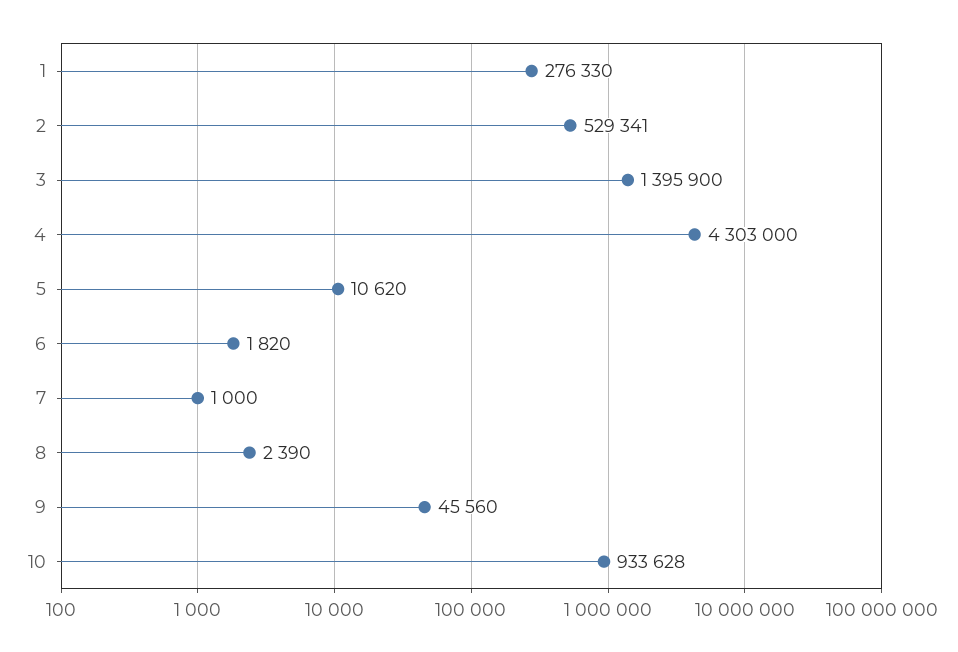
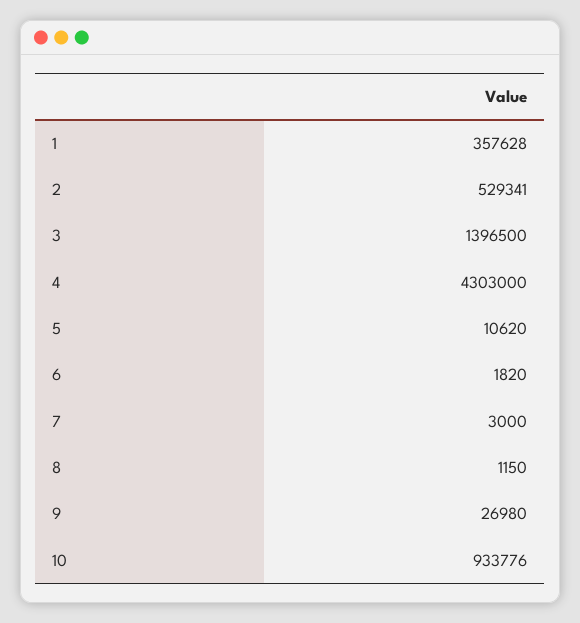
1: 276330 -> 357628
3: 1395900 -> 1396500
7: 1000 -> 3000
8: 2390 -> 1150
9: 45560 -> 26980
10: 933628 -> 933776

